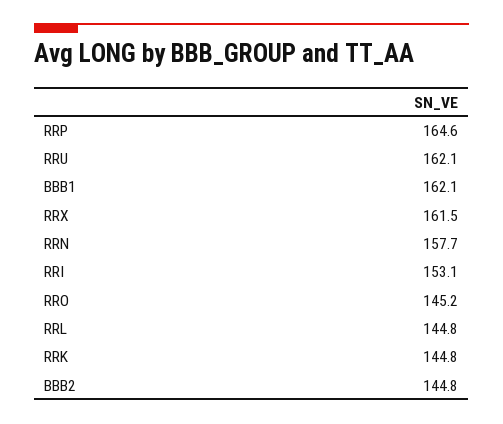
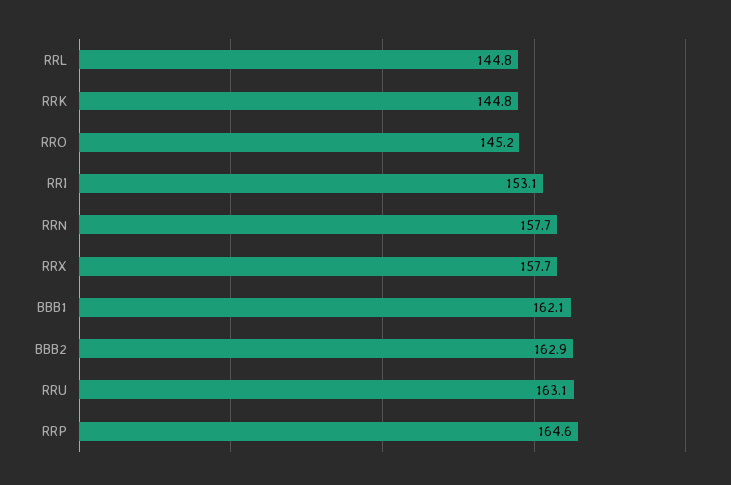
RRU: 162.1 -> 163.1
RRX: 161.5 -> 157.7
BBB2: 144.8 -> 162.9

